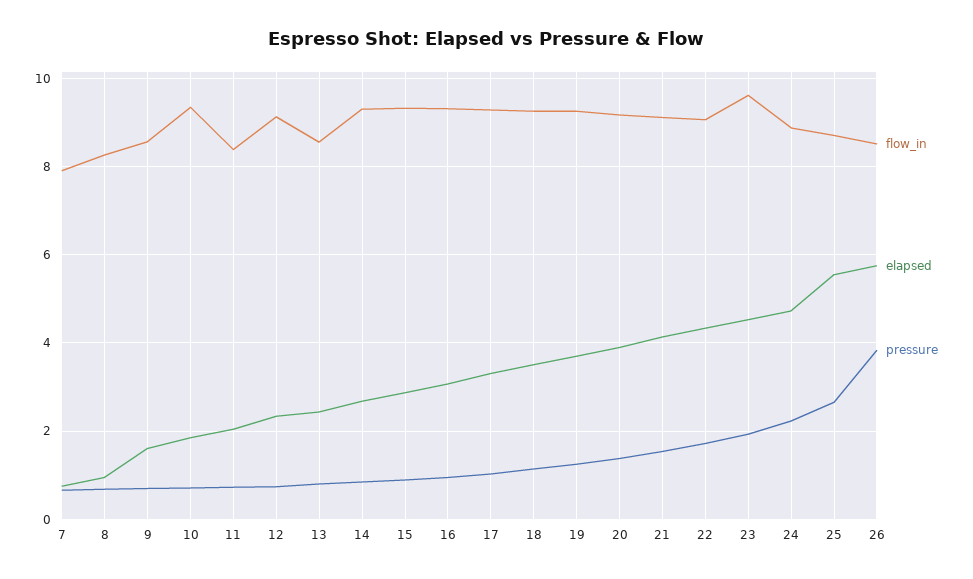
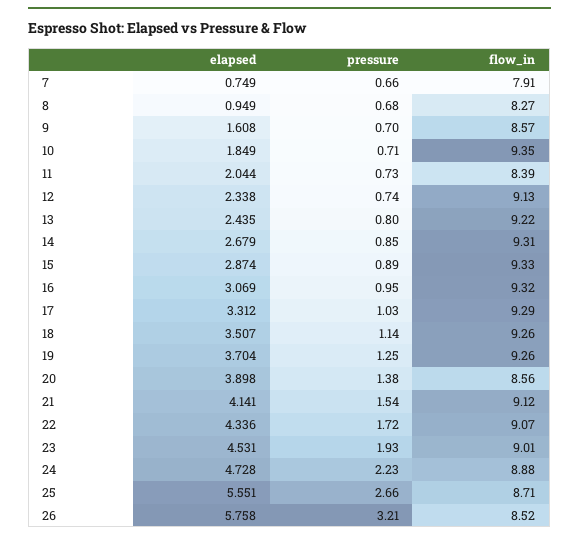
flow_in, 13: 8.6 -> 9.22
flow_in, 20: 9.2 -> 8.56
flow_in, 23: 9.6 -> 9.01
pressure, 26: 3.8 -> 3.21

